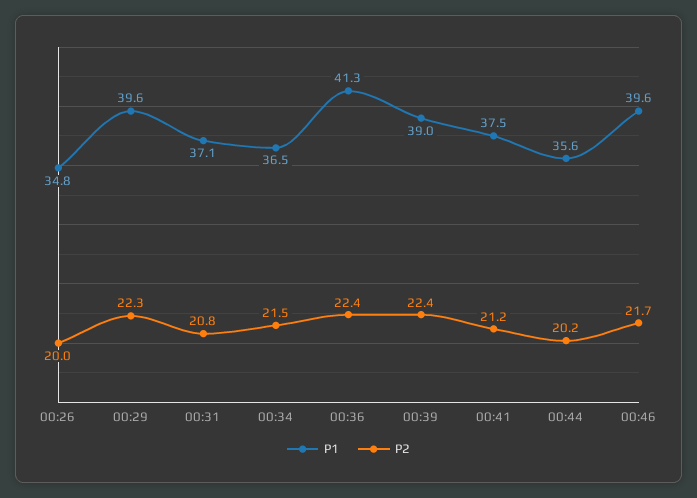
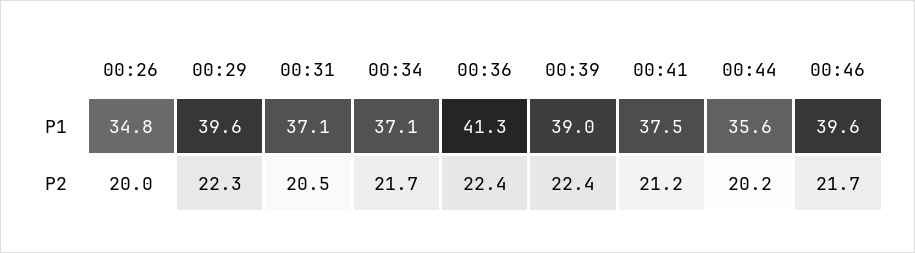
P2, 00:31: 20.8 -> 20.5
P1, 00:34: 36.5 -> 37.1
P2, 00:34: 21.5 -> 21.7

